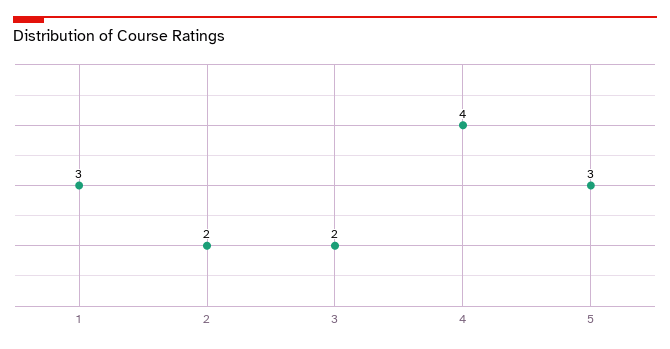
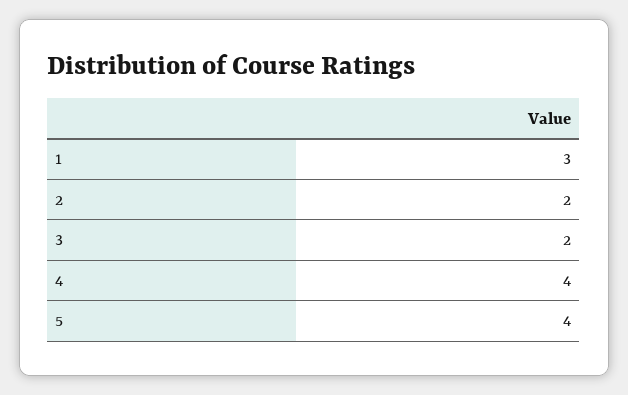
5: 3 -> 4

